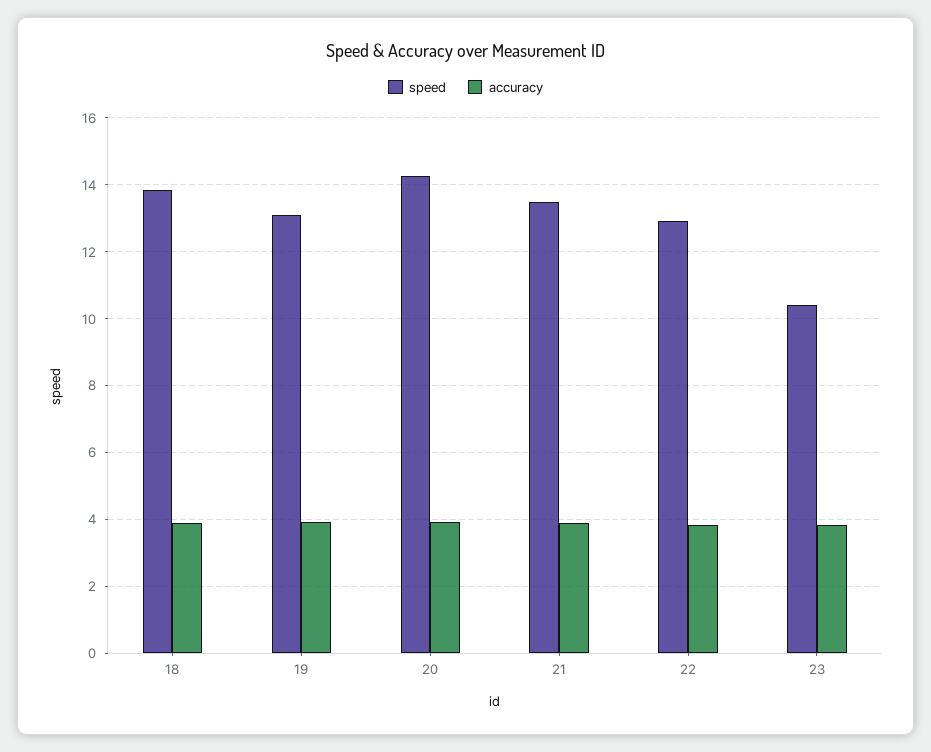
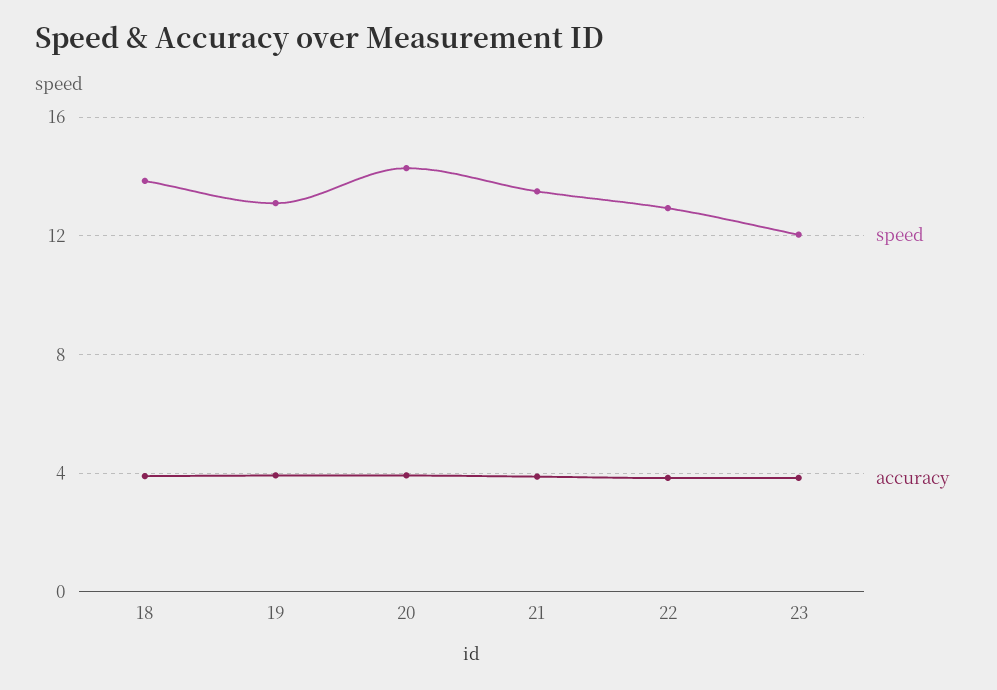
speed, 23: 10.4 -> 12

